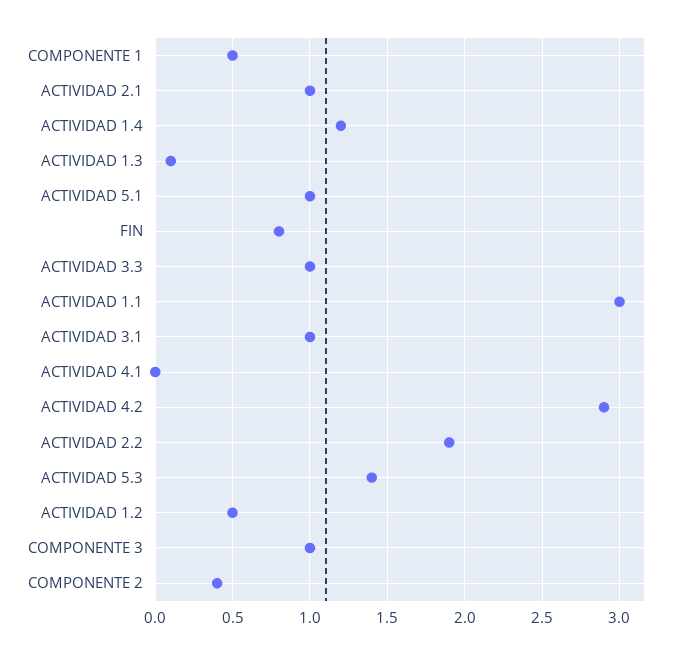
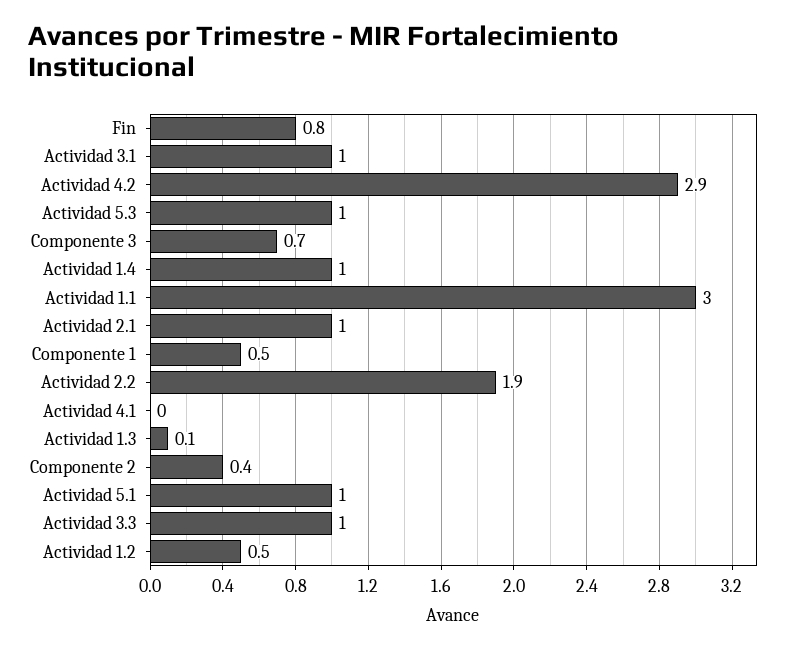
ACTIVIDAD 1.4: 1.2 -> 1
ACTIVIDAD 5.3: 1.4 -> 1
COMPONENTE 3: 1 -> 0.7

